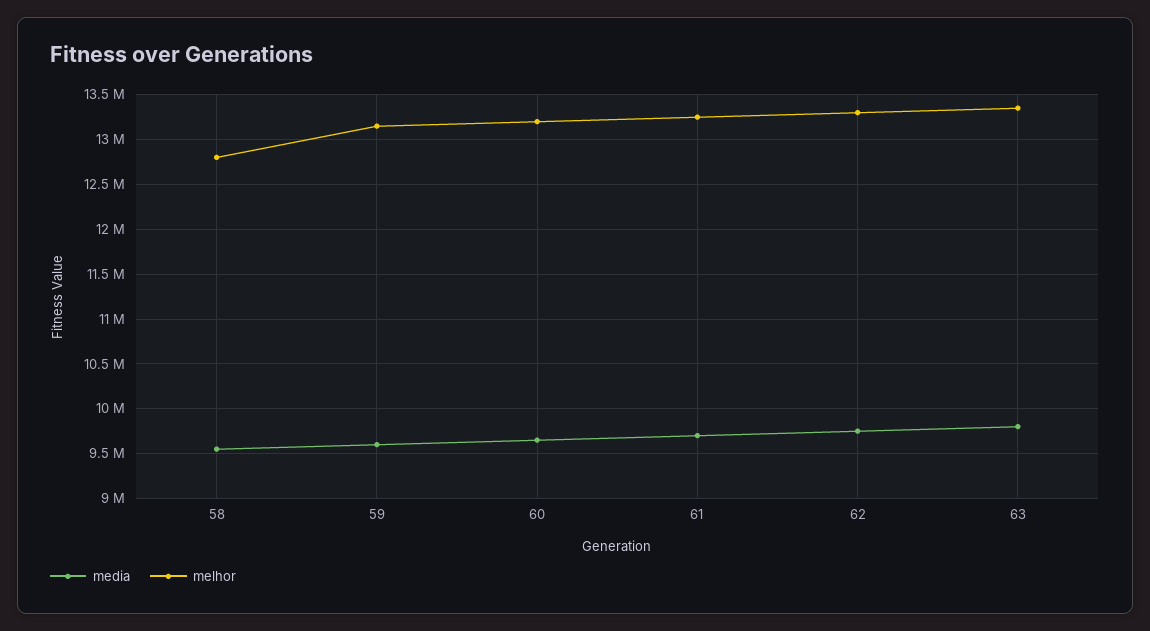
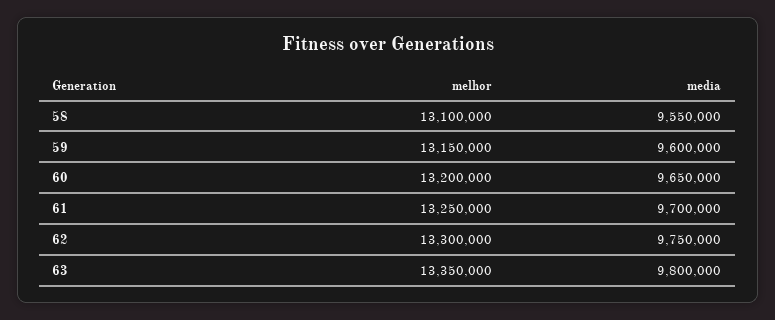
melhor, 58: 12800000 -> 13100000

